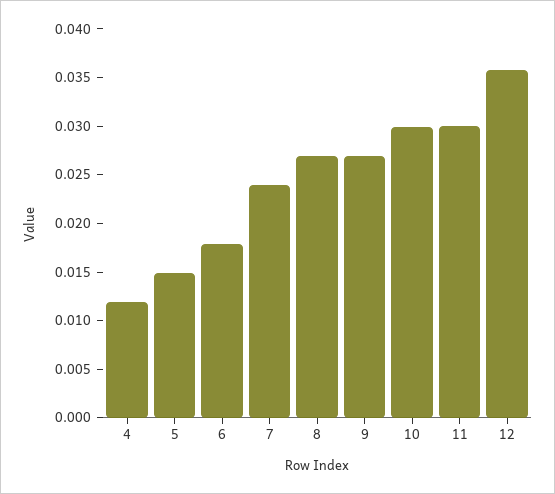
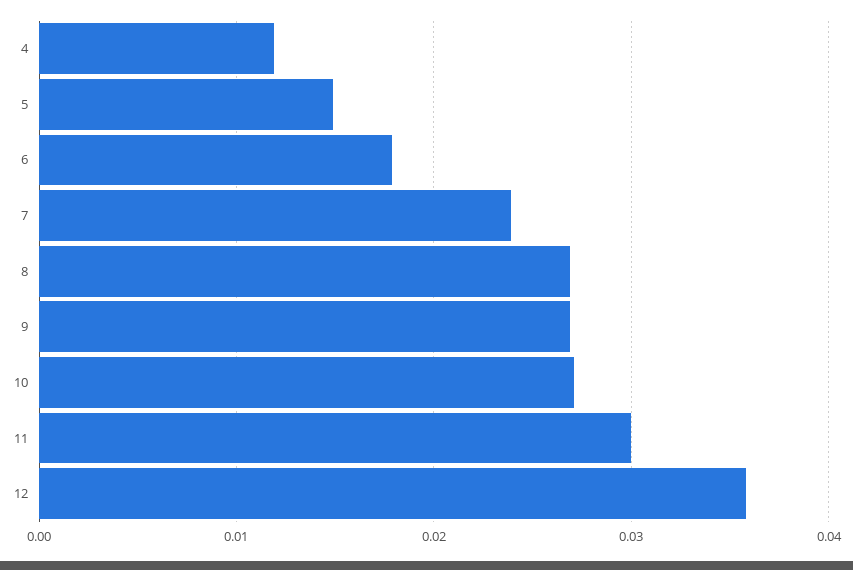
10: 0.03 -> 0.027

